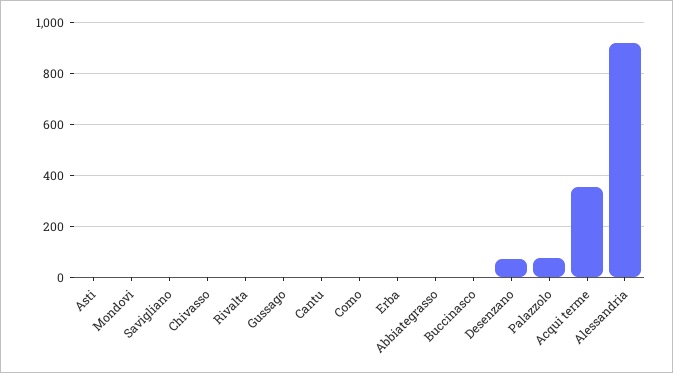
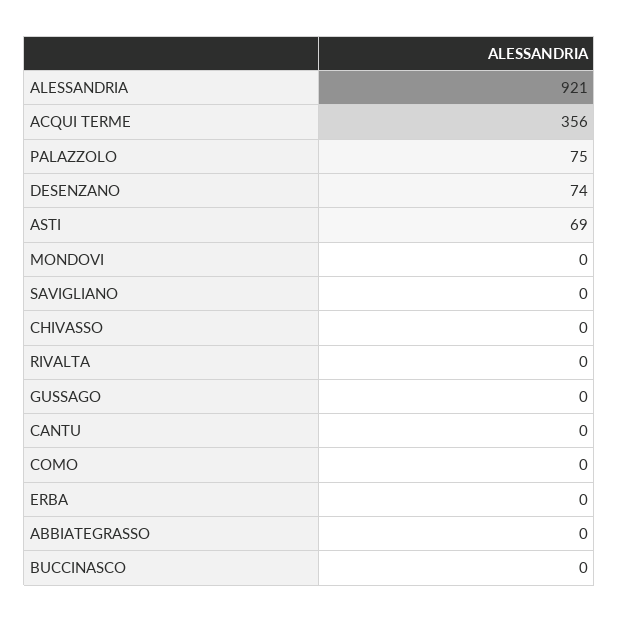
Asti: 0 -> 69

